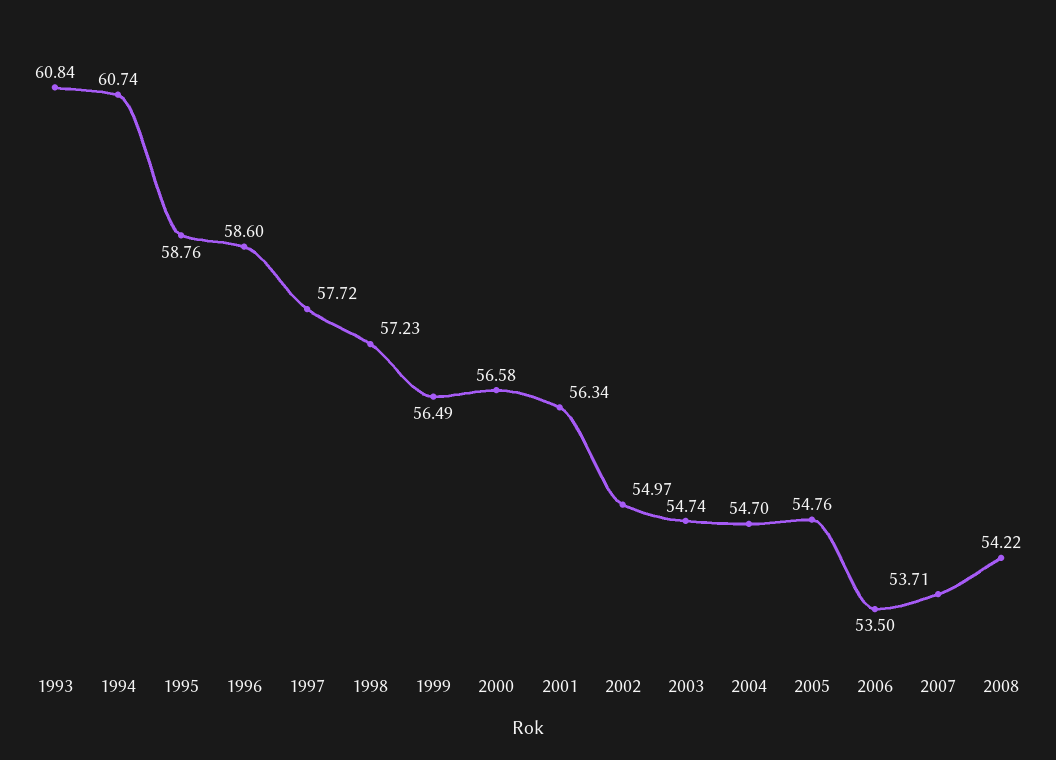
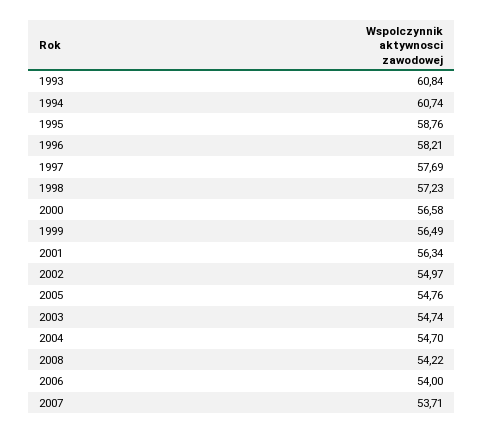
1996: 58.6 -> 58.21
1997: 57.72 -> 57.69
2006: 53.5 -> 54

